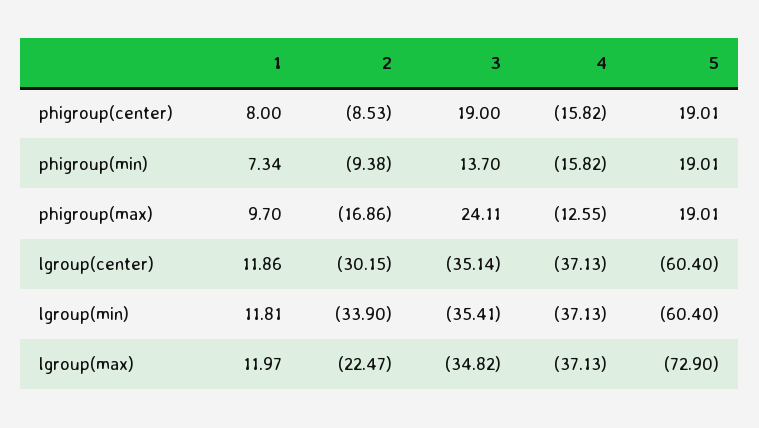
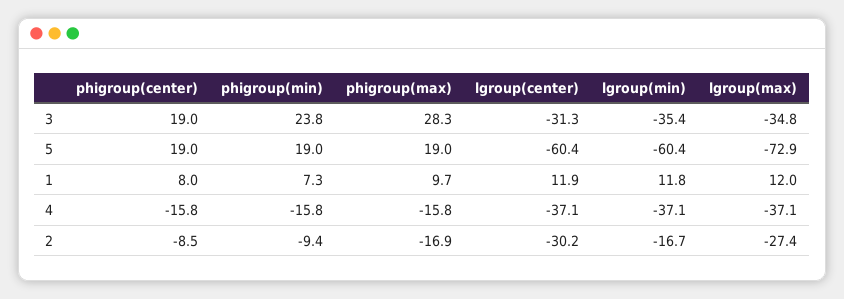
3, phigroup(min): 13.7 -> 23.8
3, phigroup(max): 24.11 -> 28.3
4, phigroup(max): -12.55 -> -15.8
3, lgroup(center): -35.14 -> -31.3
2, lgroup(min): -33.9 -> -16.7
2, lgroup(max): -22.47 -> -27.4

